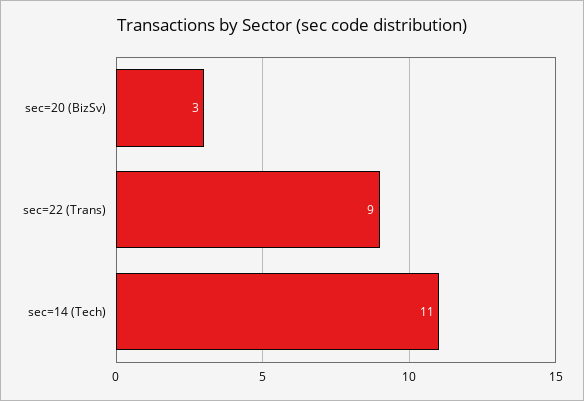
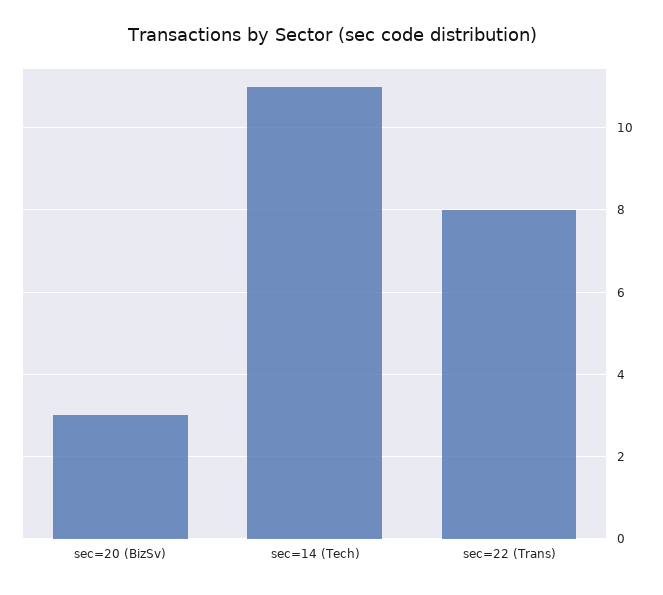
sec=22 (Trans): 9 -> 8

